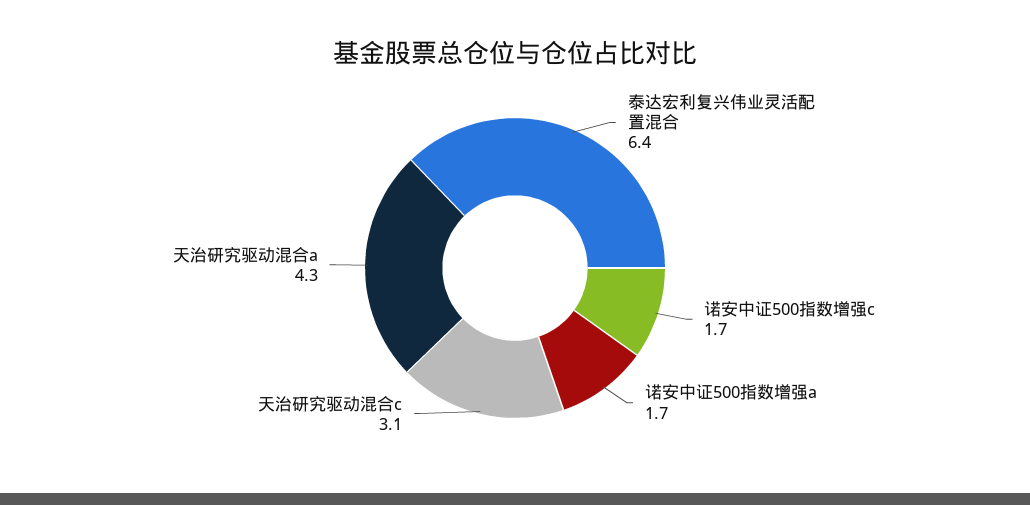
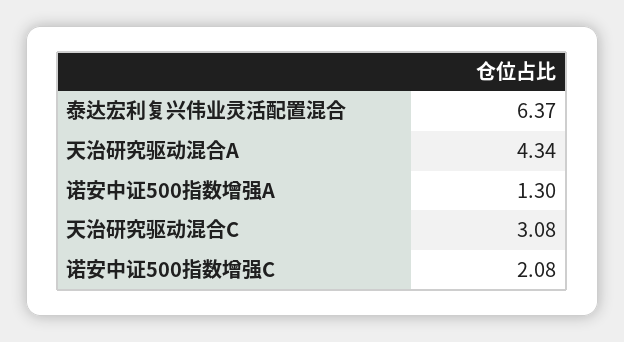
诺安中证500指数增强c: 1.7 -> 2.08
诺安中证500指数增强a: 1.7 -> 1.3

